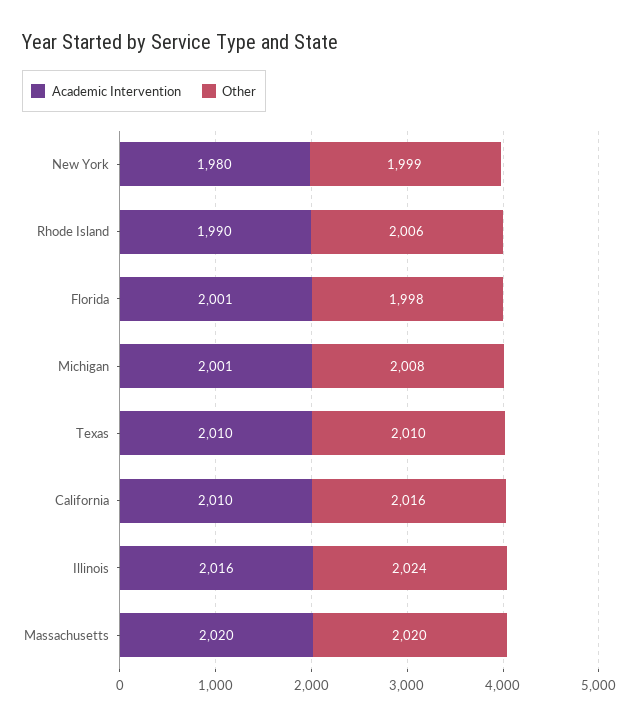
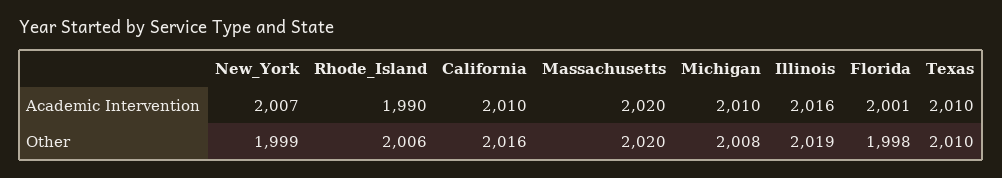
Academic Intervention, New York: 1980 -> 2007
Academic Intervention, Michigan: 2001 -> 2010
Other, Illinois: 2024 -> 2019

